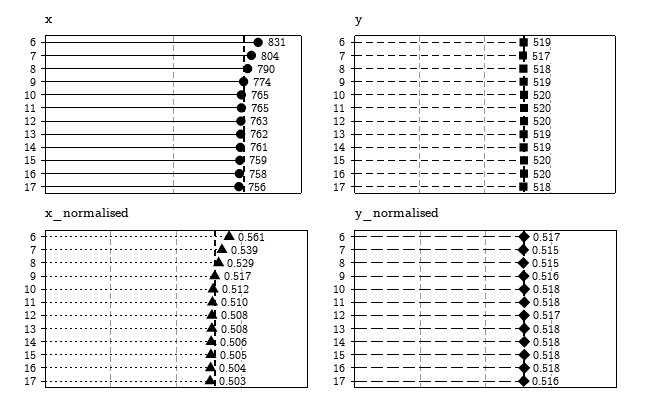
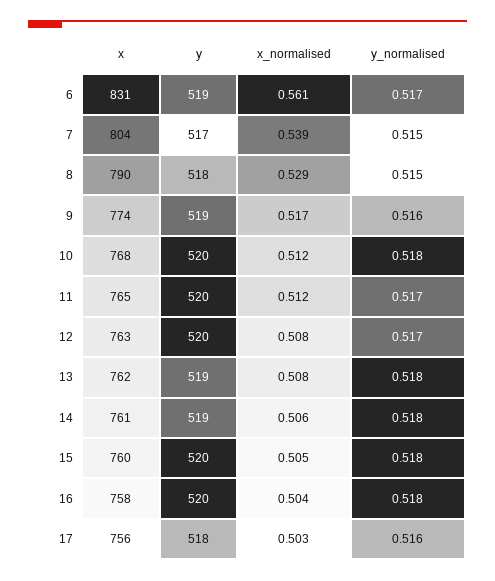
x, 10: 765 -> 768
x, 15: 759 -> 760
x_normalised, 11: 0.51 -> 0.512
y_normalised, 11: 0.518 -> 0.517

